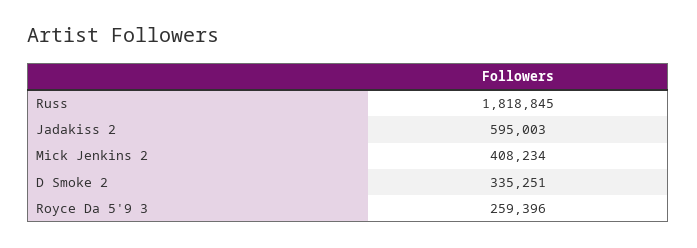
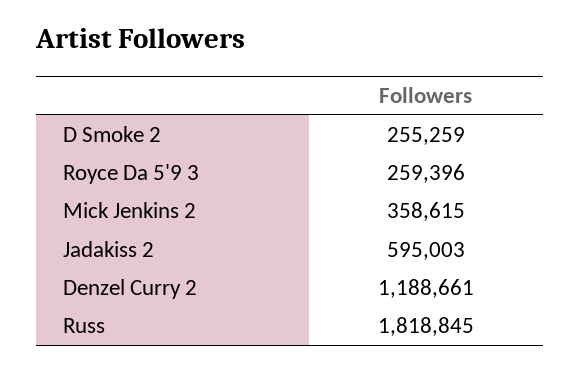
Mick Jenkins 2: 408234 -> 358615
D Smoke 2: 335251 -> 255259
Denzel Curry 2: none -> 1188661

